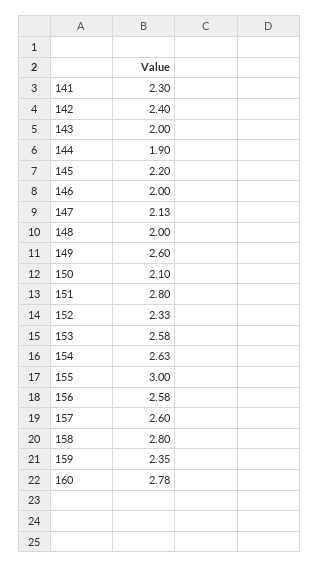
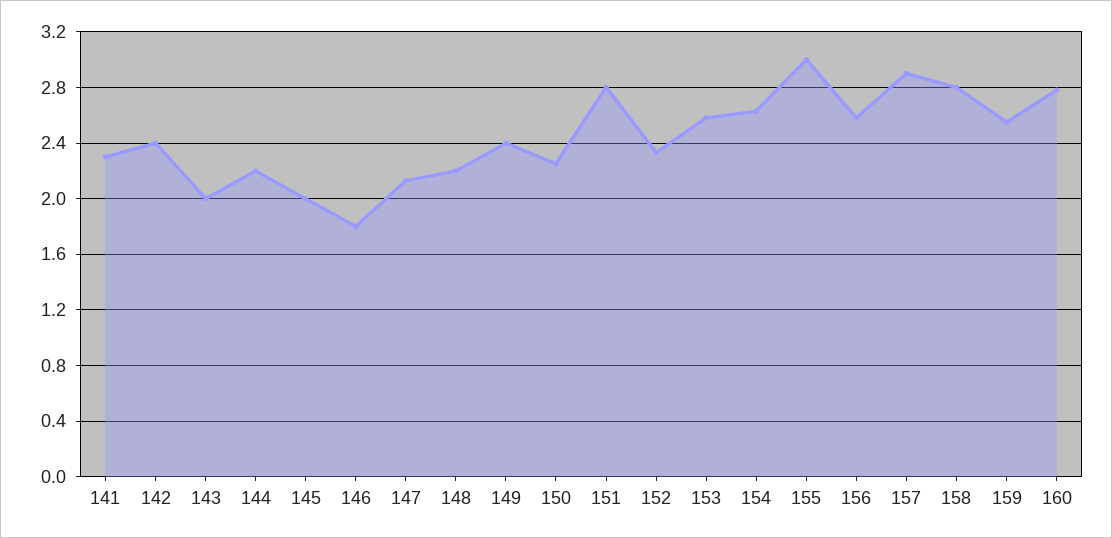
144: 1.9 -> 2.2
145: 2.2 -> 2
146: 2 -> 1.8
148: 2 -> 2.2
149: 2.6 -> 2.4
150: 2.1 -> 2.25
157: 2.6 -> 2.9
159: 2.35 -> 2.55

